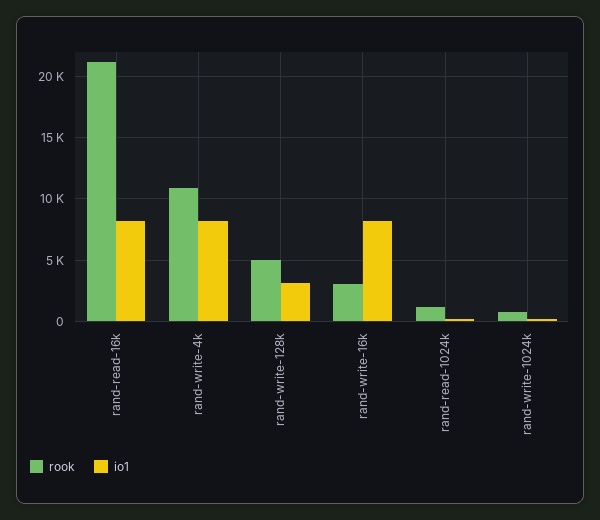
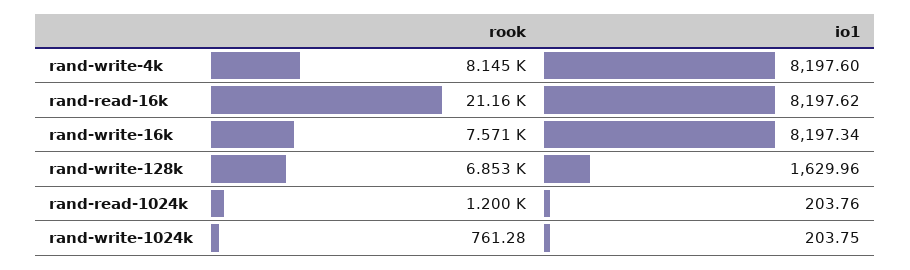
rook, rand-write-4k: 11000 -> 8145
rook, rand-write-128k: 5000 -> 6853
io1, rand-write-128k: 3000 -> 1629.96
rook, rand-write-16k: 3000 -> 7571

